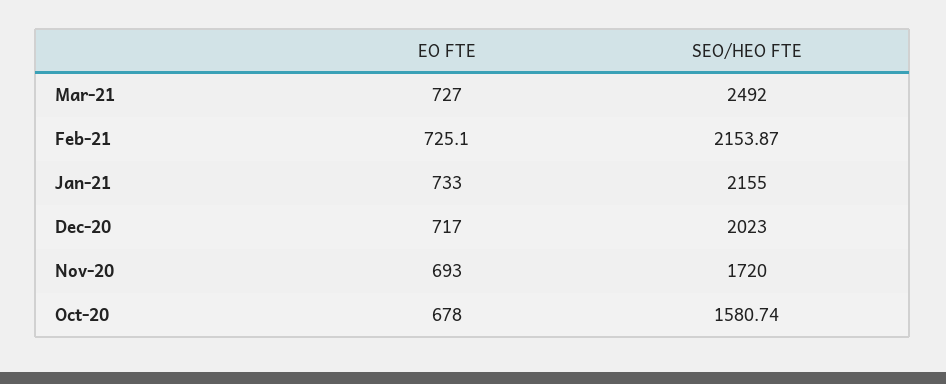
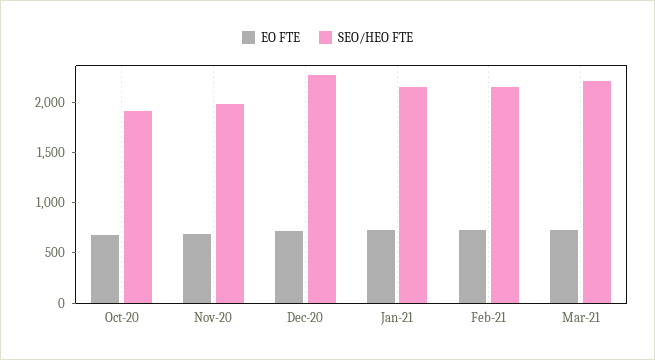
SEO/HEO FTE, Mar-21: 2492 -> 2200
SEO/HEO FTE, Dec-20: 2023 -> 2300
SEO/HEO FTE, Nov-20: 1720 -> 2000
SEO/HEO FTE, Oct-20: 1580.74 -> 1900

